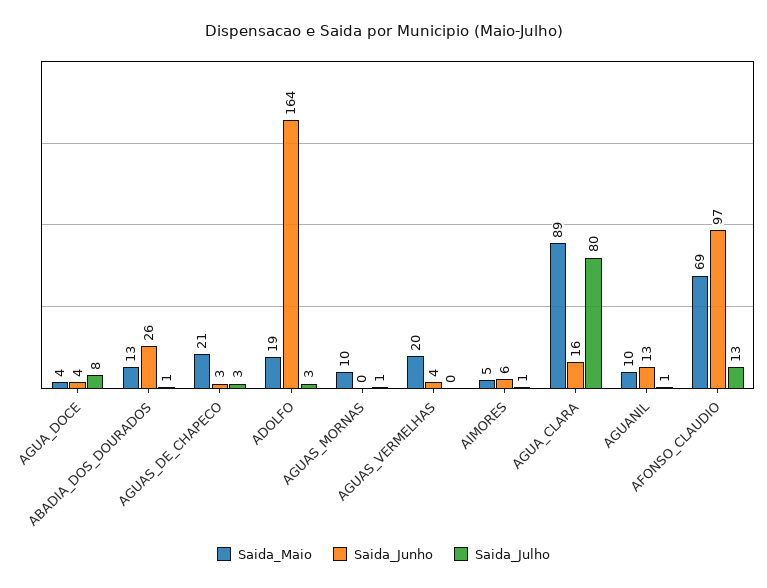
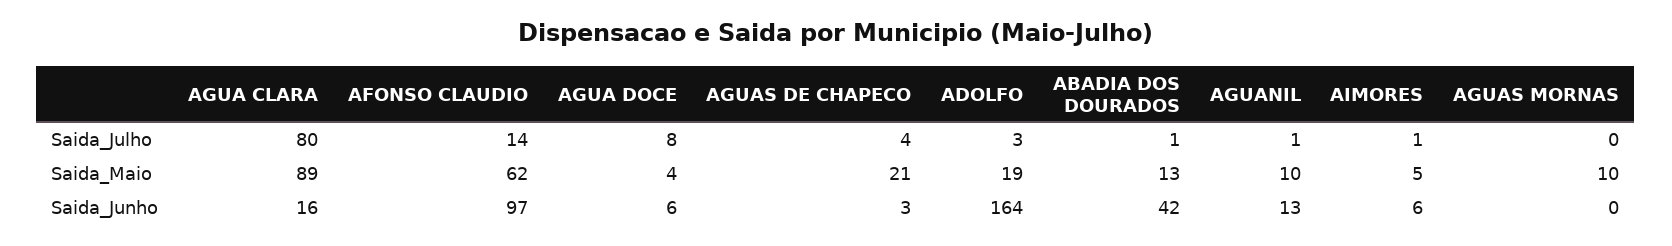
Saida_Junho, AGUA_DOCE: 4 -> 6
Saida_Junho, ABADIA_DOS_DOURADOS: 26 -> 42
Saida_Julho, AGUAS_DE_CHAPECO: 3 -> 4
Saida_Julho, AGUAS_MORNAS: 1 -> 0
Saida_Maio, AGUAS_VERMELHAS: 20 -> none
Saida_Junho, AGUAS_VERMELHAS: 4 -> none
Saida_Julho, AGUAS_VERMELHAS: 0 -> none
Saida_Maio, AFONSO_CLAUDIO: 69 -> 62
Saida_Julho, AFONSO_CLAUDIO: 13 -> 14

